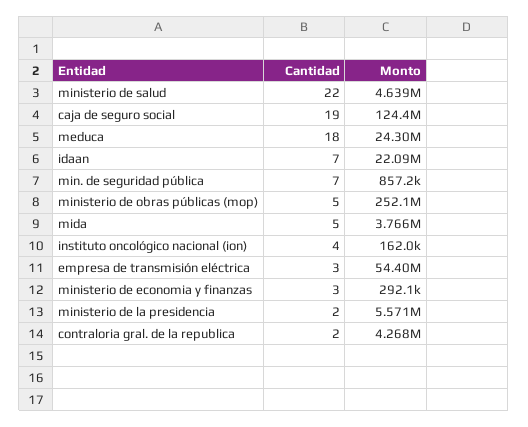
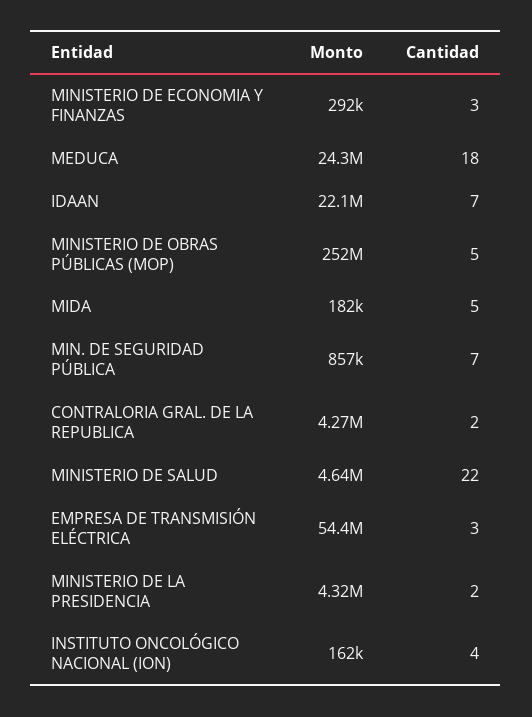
Cantidad, caja de seguro social: 19 -> none
Monto, caja de seguro social: 124400000 -> none
Monto, mida: 3766000 -> 182000
Monto, ministerio de la presidencia: 5571000 -> 4320000

